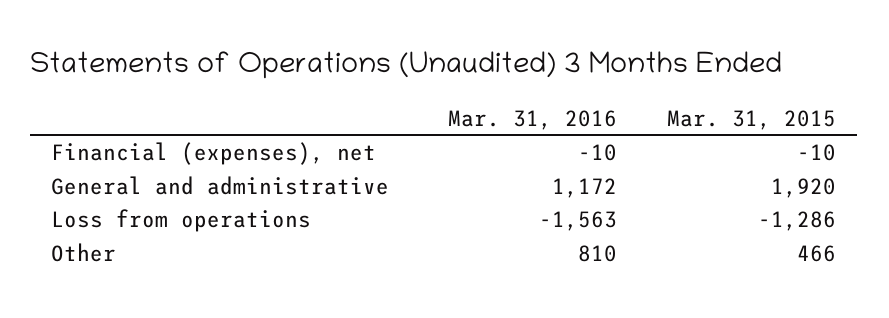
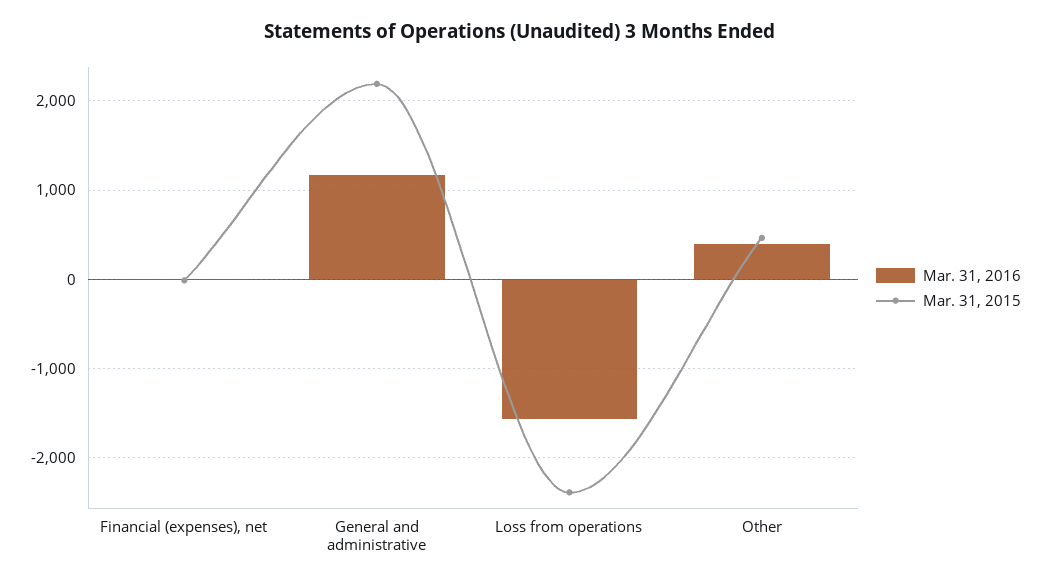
Mar. 31, 2015, General and administrative: 1920 -> 2200
Mar. 31, 2015, Loss from operations: -1286 -> -2400
Mar. 31, 2016, Other: 810 -> 400

